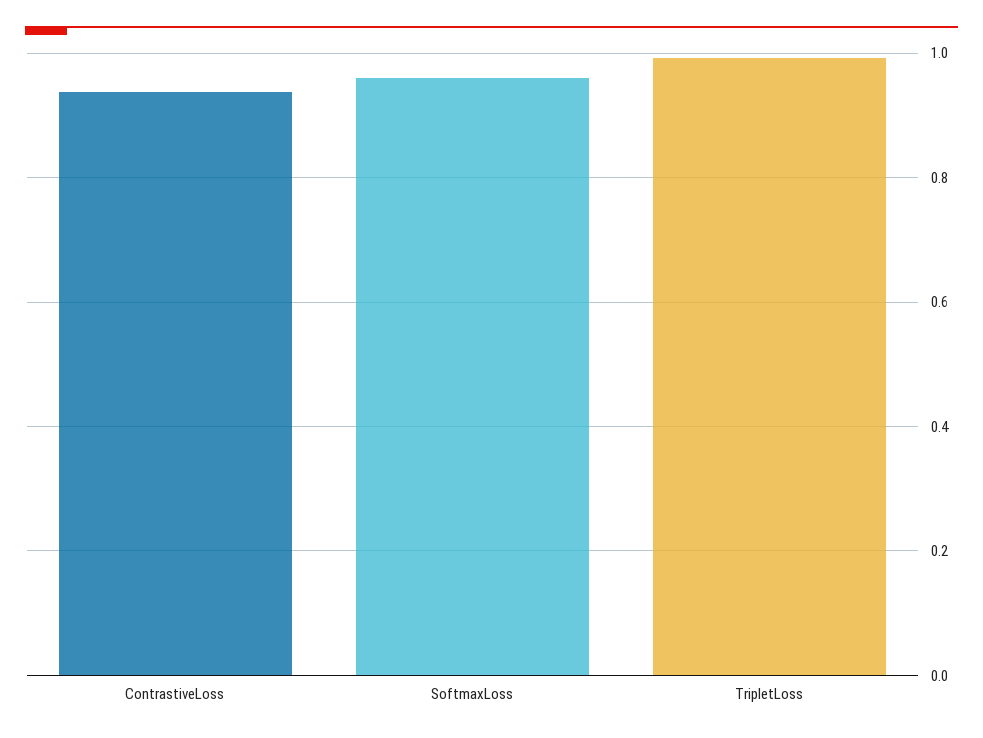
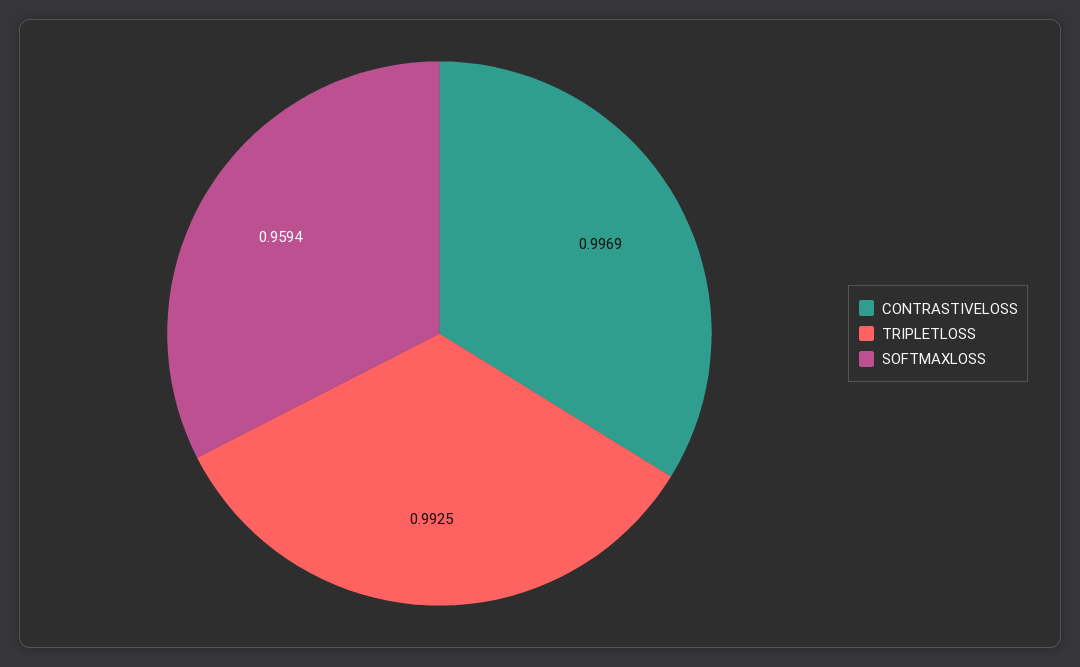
ContrastiveLoss: 0.94 -> 0.9969

